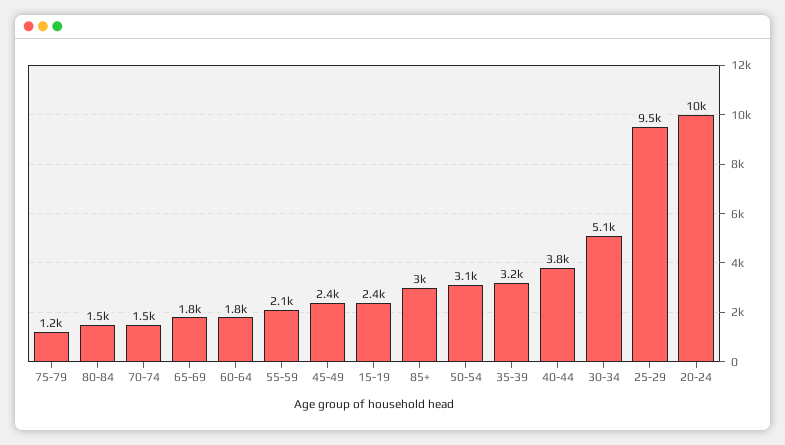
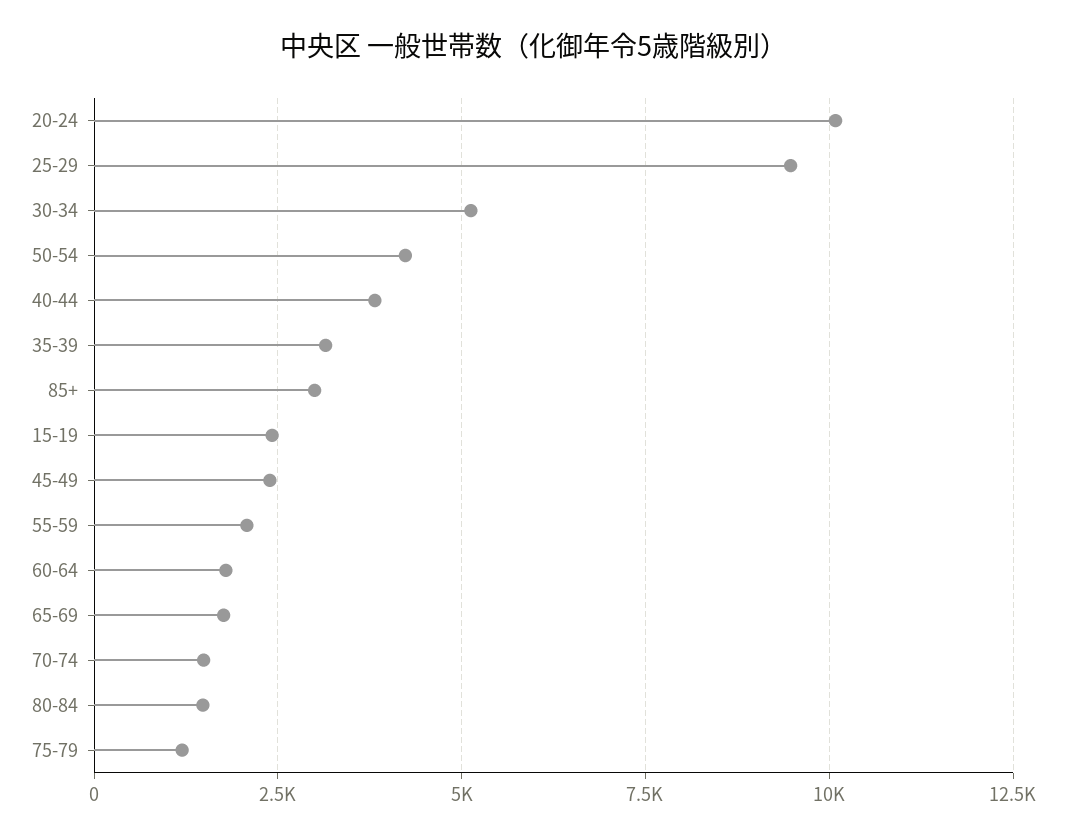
50-54: 3100 -> 4250

